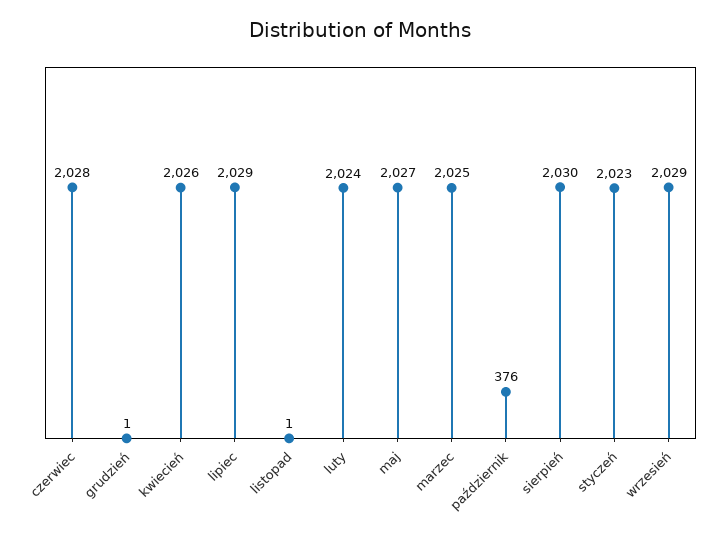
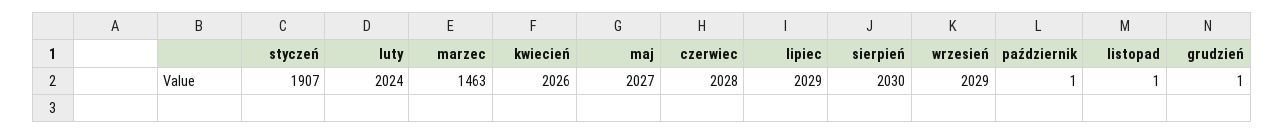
marzec: 2025 -> 1463
październik: 376 -> 1
styczeń: 2023 -> 1907

